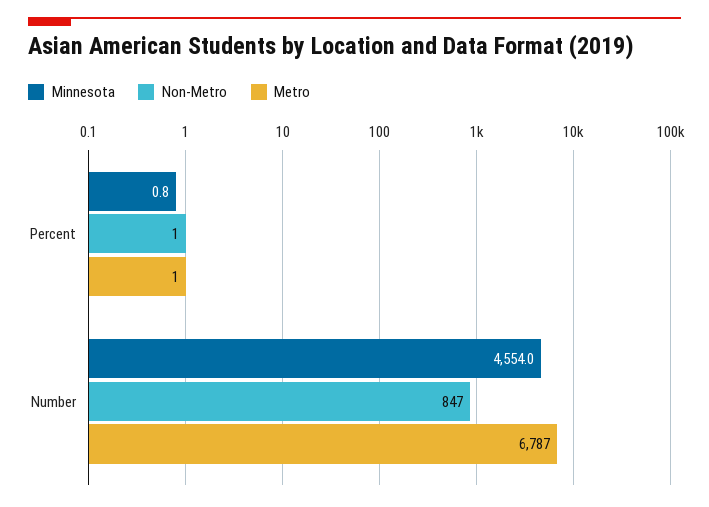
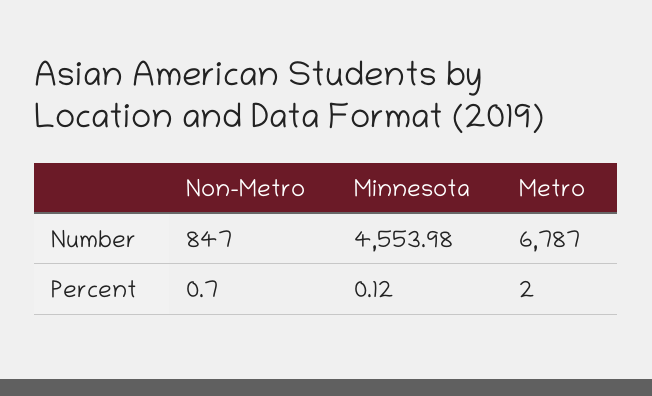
Minnesota, Percent: 0.8 -> 0.12
Metro, Percent: 1 -> 2

